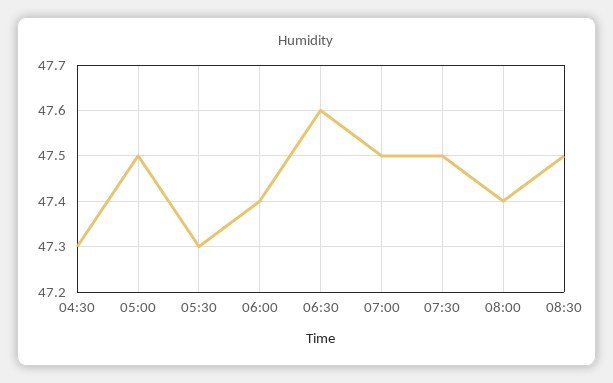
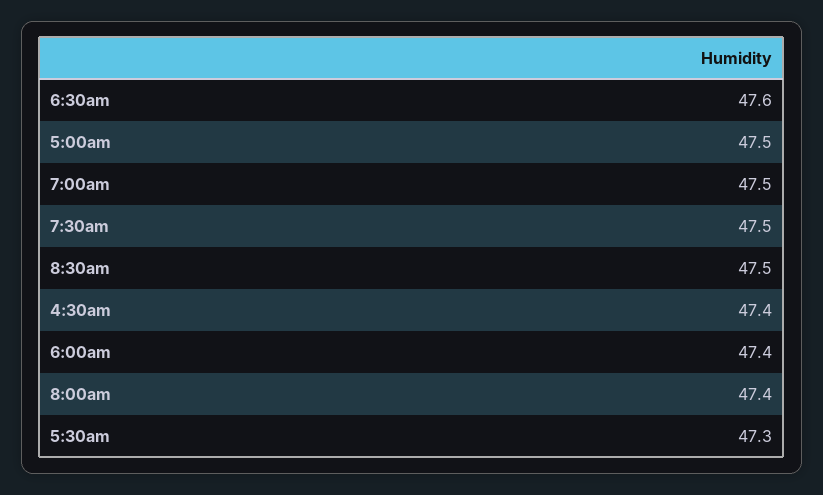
04:30: 47.3 -> 47.4

